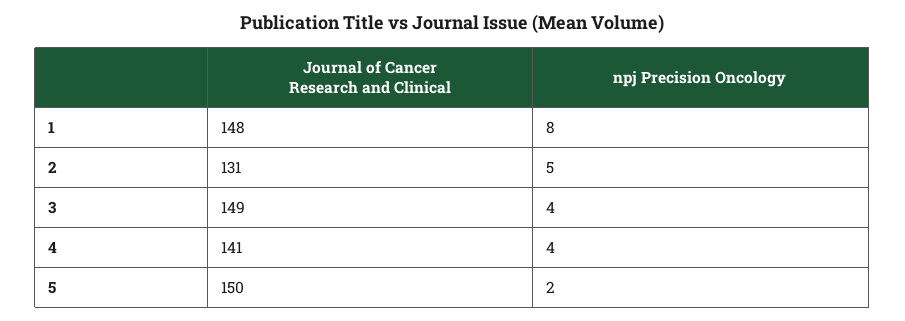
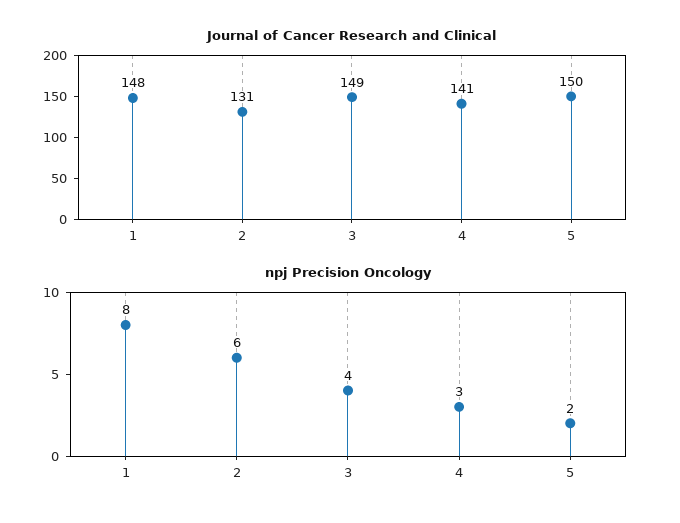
npj Precision Oncology, 2: 5 -> 6
npj Precision Oncology, 4: 4 -> 3

